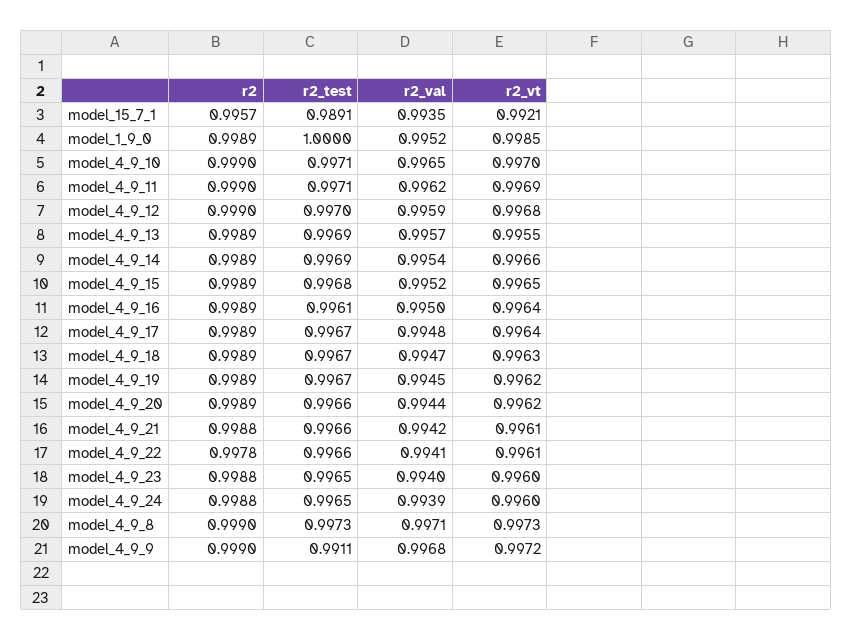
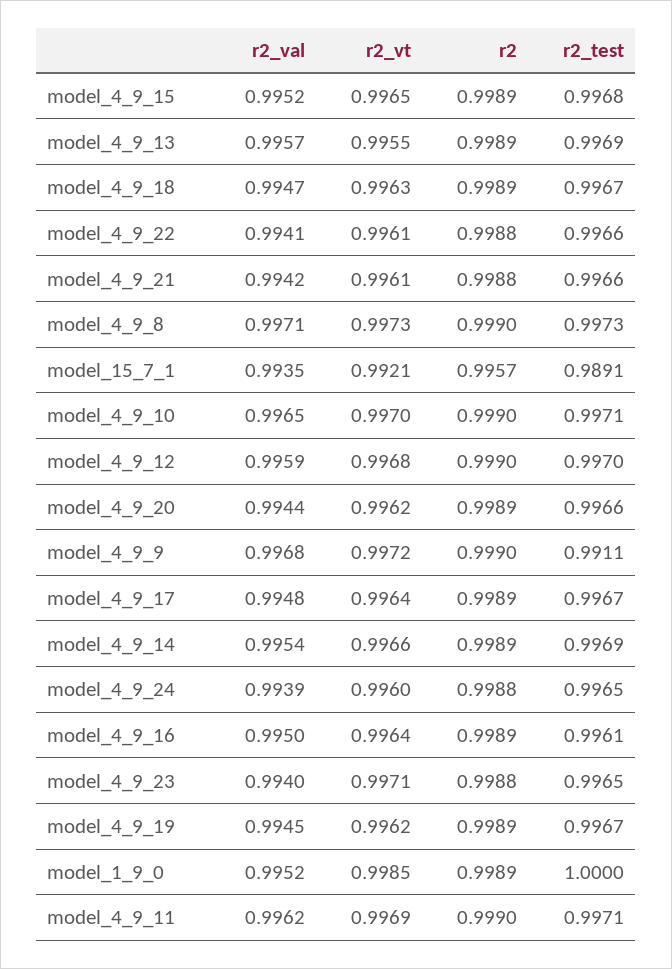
r2, model_4_9_22: 0.9978 -> 0.9988
r2_vt, model_4_9_23: 0.996 -> 0.9971

